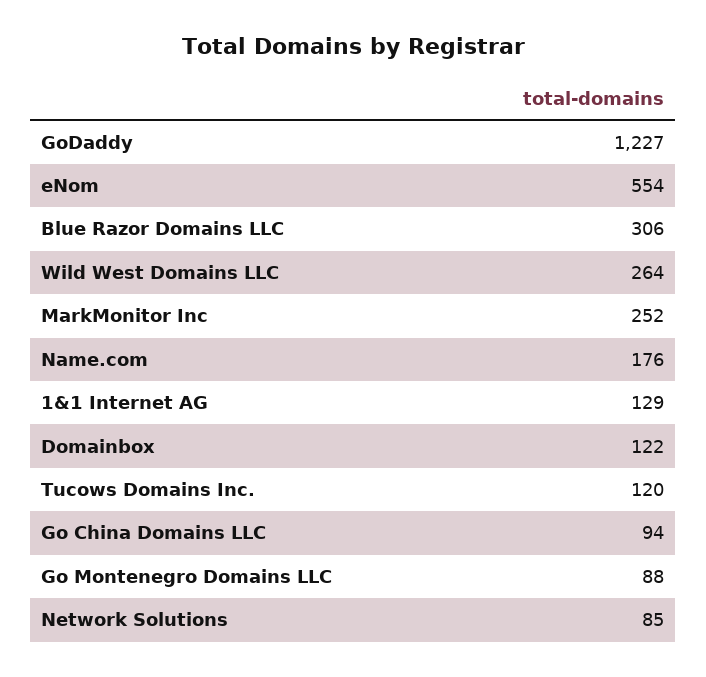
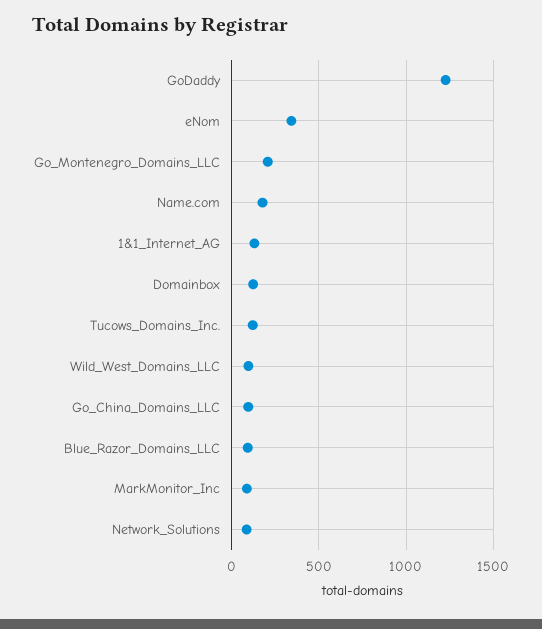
eNom: 554 -> 350
Blue Razor Domains LLC: 306 -> 100
Wild West Domains LLC: 264 -> 100
MarkMonitor Inc: 252 -> 100
Go Montenegro Domains LLC: 88 -> 200

